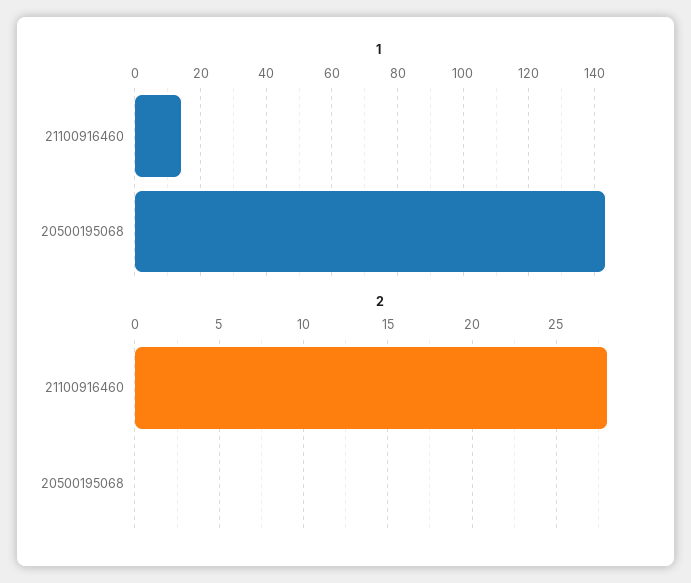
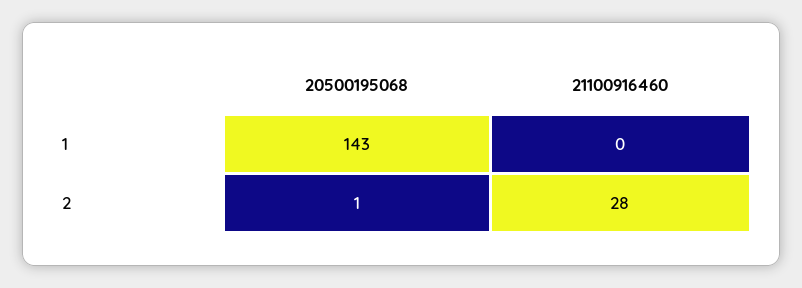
1, 21100916460: 15 -> 0
2, 20500195068: 0 -> 1

